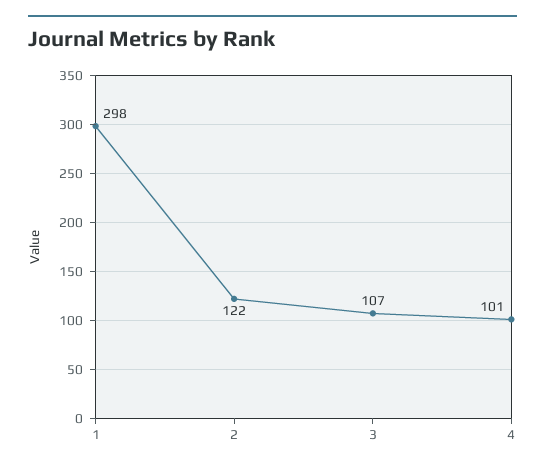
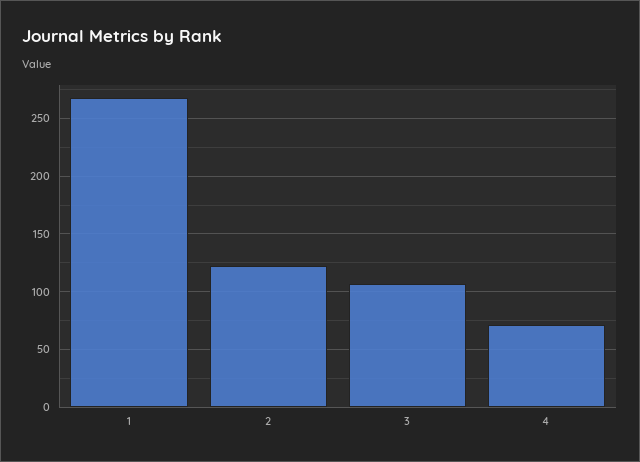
1: 298 -> 270
4: 101 -> 70

